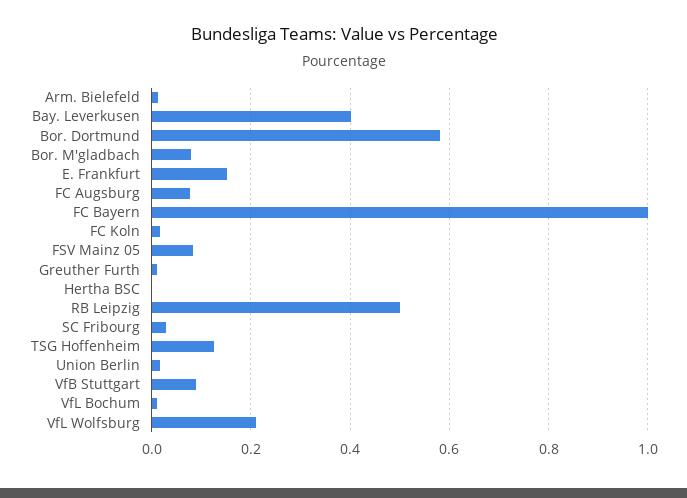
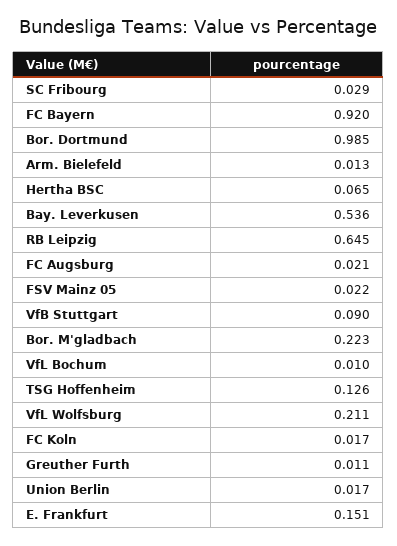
Bay. Leverkusen: 0.4 -> 0.536
Bor. Dortmund: 0.58 -> 0.985
Bor. M'gladbach: 0.08 -> 0.223
FC Augsburg: 0.08 -> 0.021
FC Bayern: 1 -> 0.92
FSV Mainz 05: 0.08 -> 0.022
Hertha BSC: 0 -> 0.065
RB Leipzig: 0.5 -> 0.645

